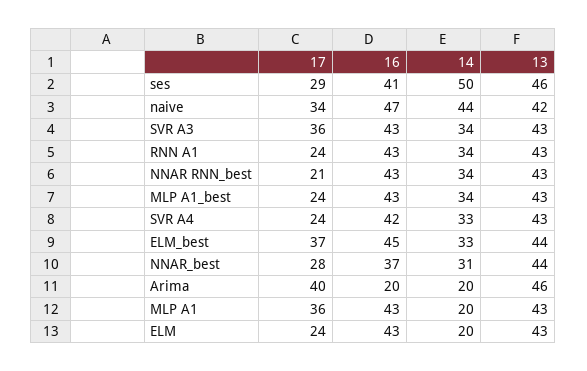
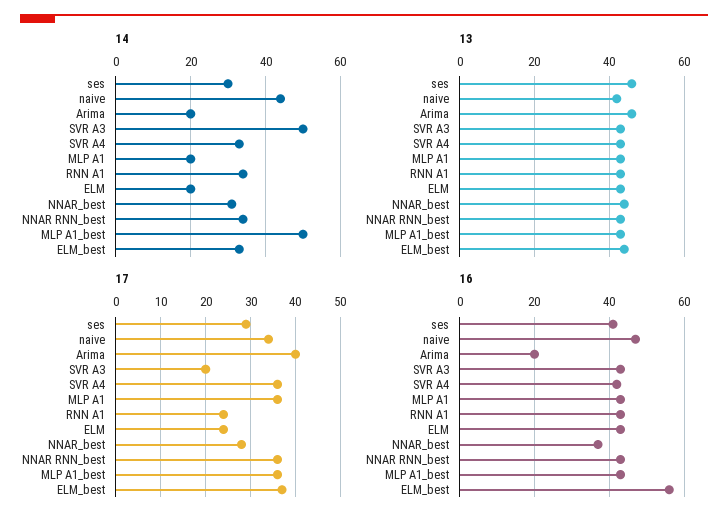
14, ses: 50 -> 30
17, SVR A3: 36 -> 20
14, SVR A3: 34 -> 50
17, NNAR RNN_best: 21 -> 35
17, MLP A1_best: 24 -> 35
14, MLP A1_best: 34 -> 50
17, SVR A4: 24 -> 35
16, ELM_best: 45 -> 55

